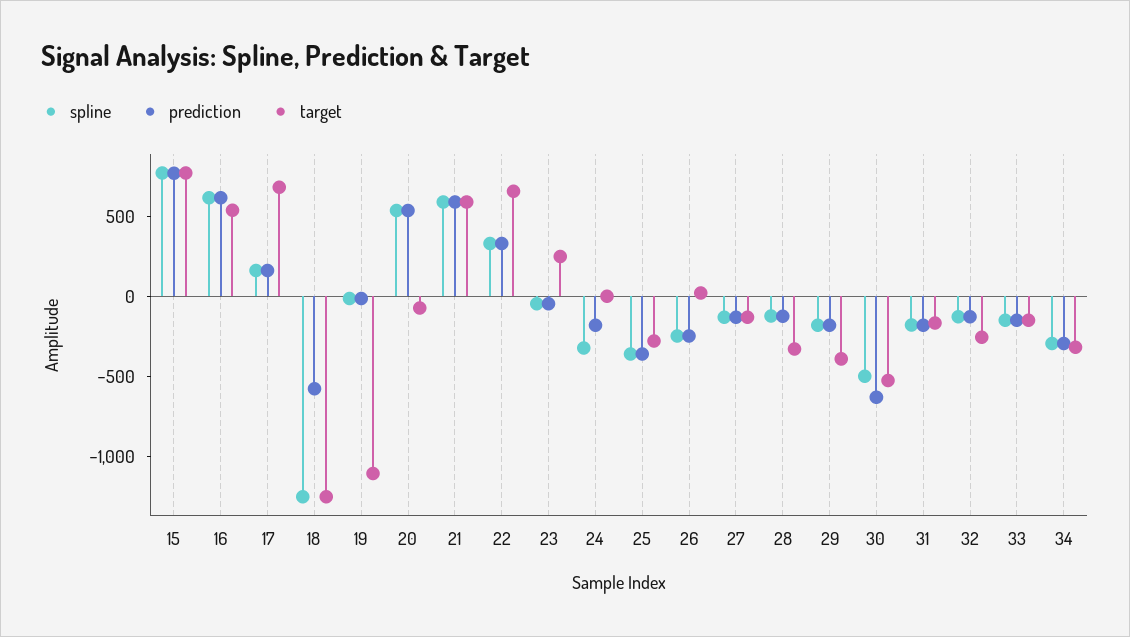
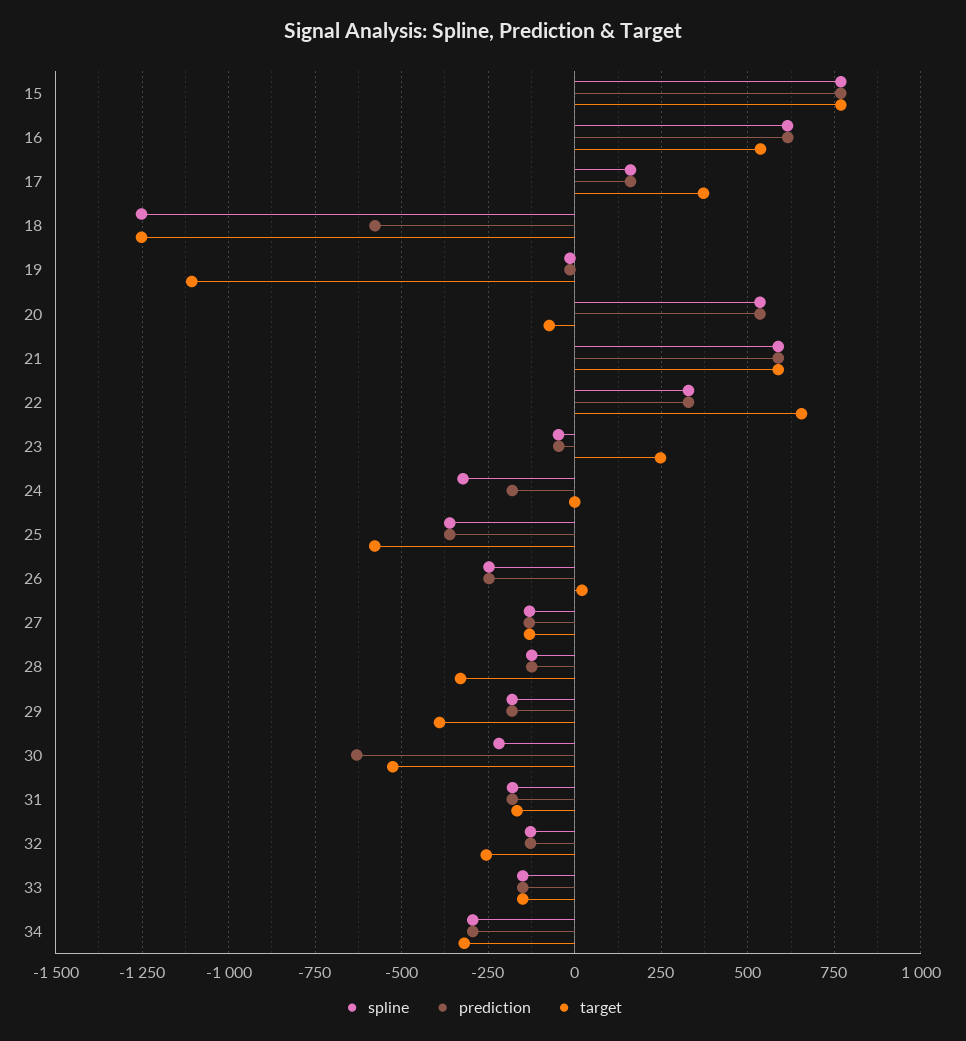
target, 17: 700 -> 375
target, 25: -300 -> -575
spline, 30: -500 -> -225

